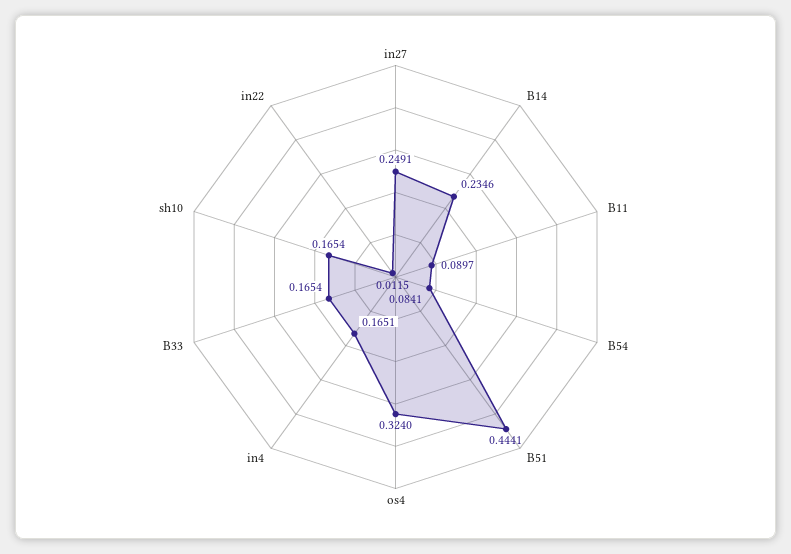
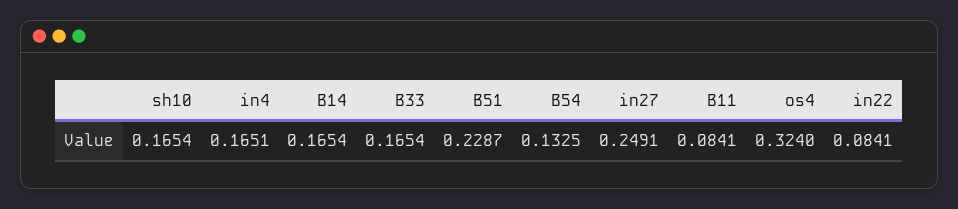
B14: 0.2346 -> 0.1654
B11: 0.0897 -> 0.0841
B54: 0.0841 -> 0.1325
B51: 0.4441 -> 0.2287
in22: 0.0115 -> 0.0841

